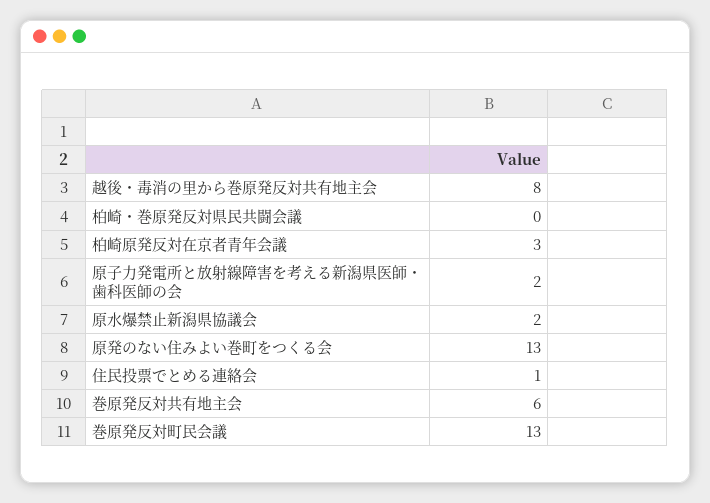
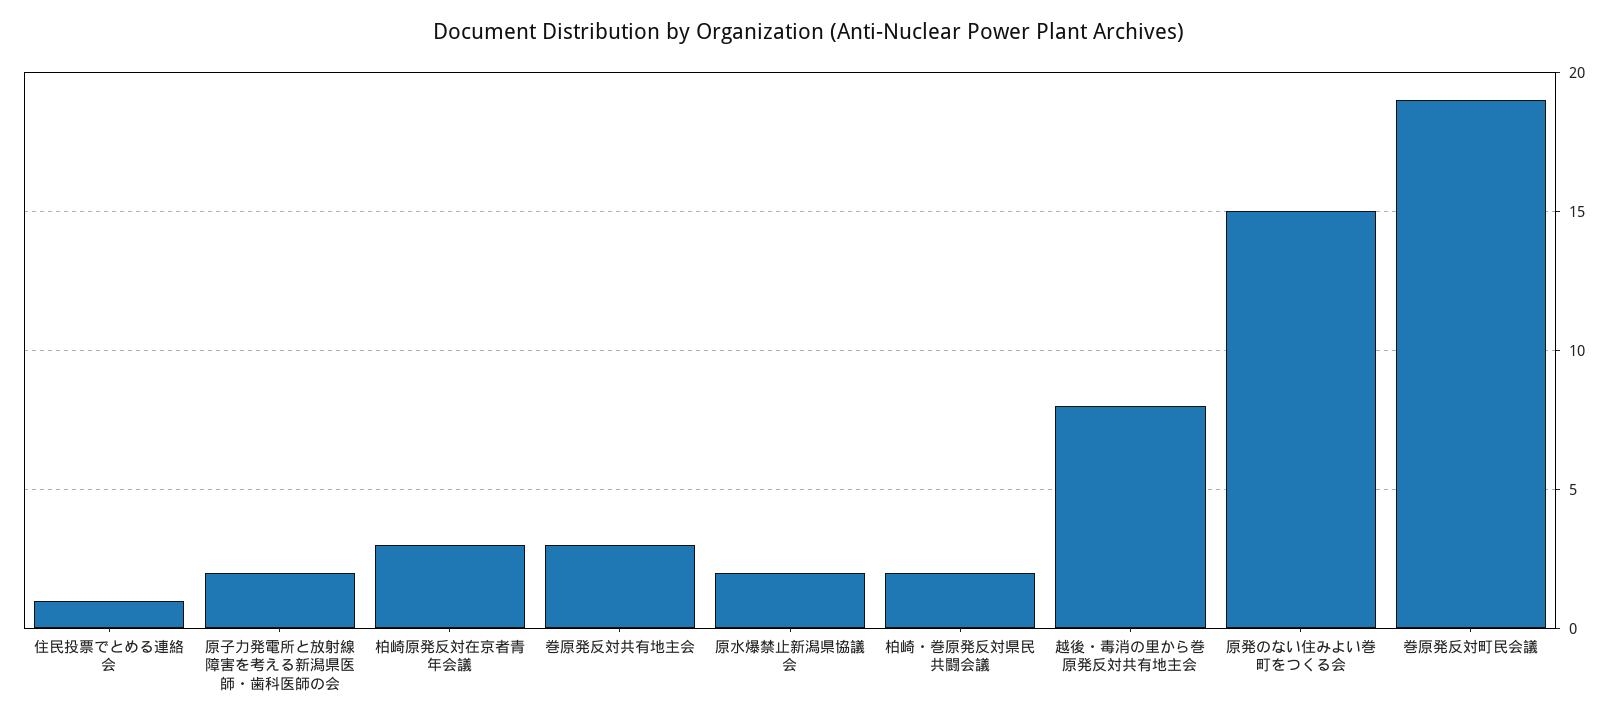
柏崎・巻原発反対県民共闘会議: 0 -> 2
原発のない住みよい巻町をつくる会: 13 -> 15
巻原発反対共有地主会: 6 -> 3
巻原発反対町民会議: 13 -> 19

